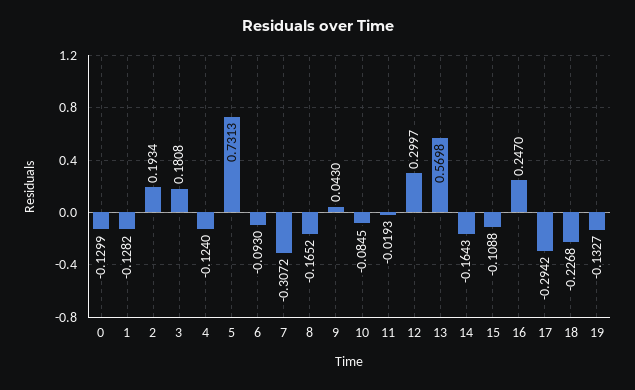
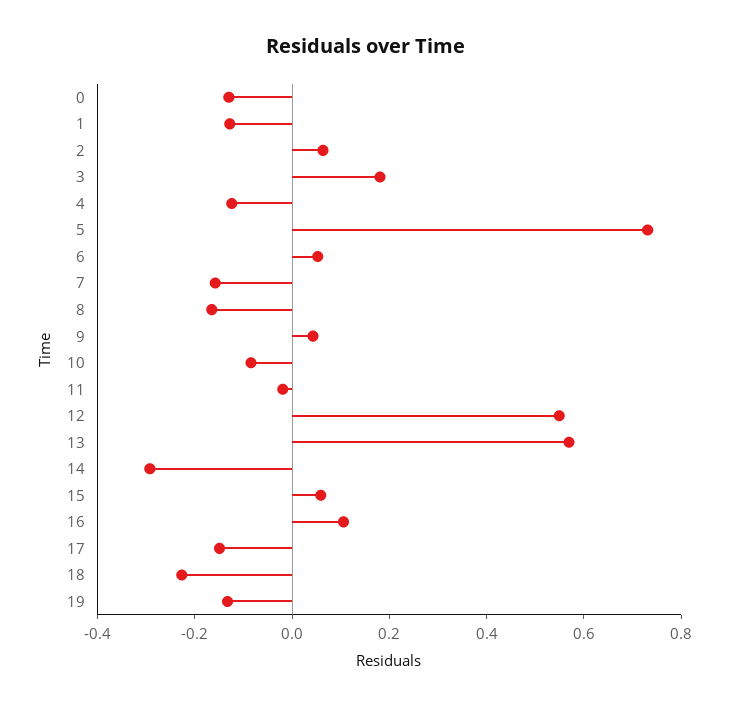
2: 0.1934 -> 0.05
6: -0.093 -> 0.05
7: -0.3072 -> -0.15
12: 0.2997 -> 0.55
14: -0.1643 -> -0.3
15: -0.1088 -> 0.05
16: 0.247 -> 0.1
17: -0.2942 -> -0.15

